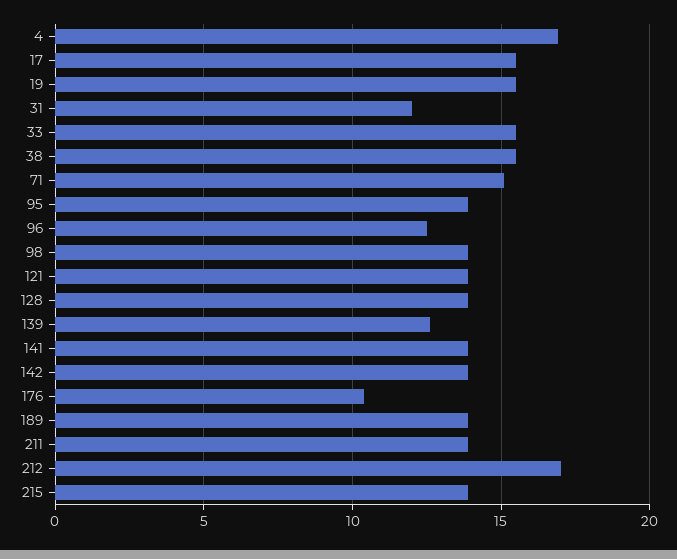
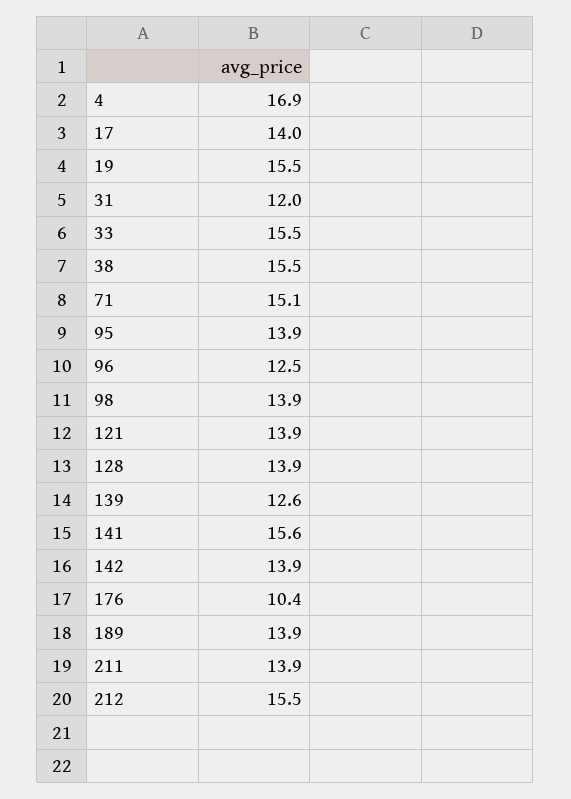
17: 15.5 -> 14
141: 14 -> 15.6
212: 17 -> 15.5
215: 14 -> none

